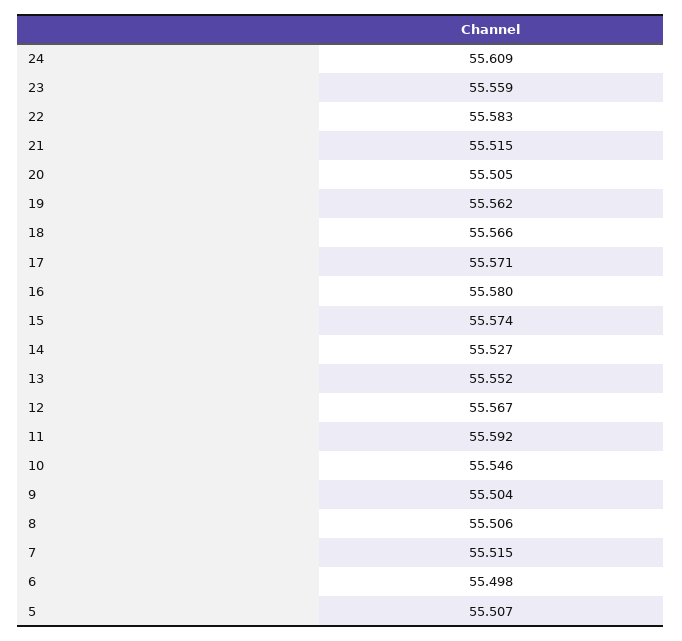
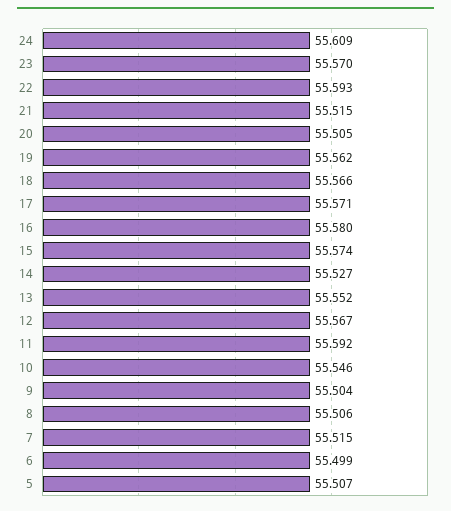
23: 55.559 -> 55.57
22: 55.583 -> 55.593
6: 55.498 -> 55.499

